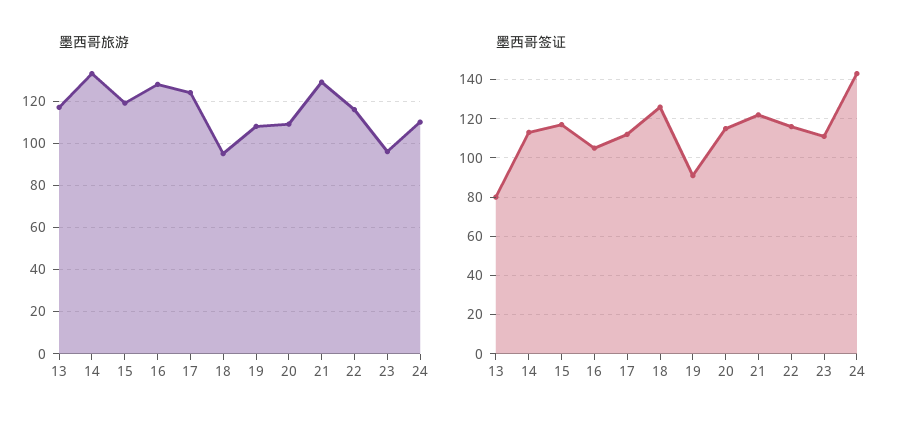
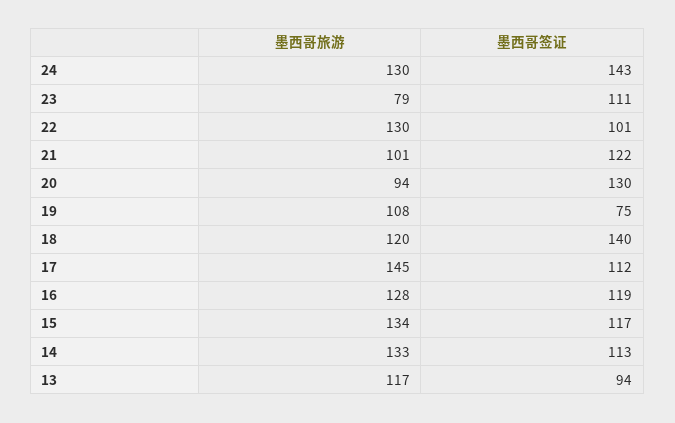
墨西哥旅游, 15: 120 -> 134
墨西哥旅游, 17: 125 -> 145
墨西哥旅游, 18: 95 -> 120
墨西哥旅游, 20: 110 -> 94
墨西哥旅游, 21: 130 -> 101
墨西哥旅游, 22: 115 -> 130
墨西哥旅游, 23: 95 -> 79
墨西哥旅游, 24: 110 -> 130
墨西哥签证, 13: 80 -> 94
墨西哥签证, 16: 105 -> 119
墨西哥签证, 18: 125 -> 140
墨西哥签证, 19: 90 -> 75
墨西哥签证, 20: 115 -> 130
墨西哥签证, 22: 115 -> 101

